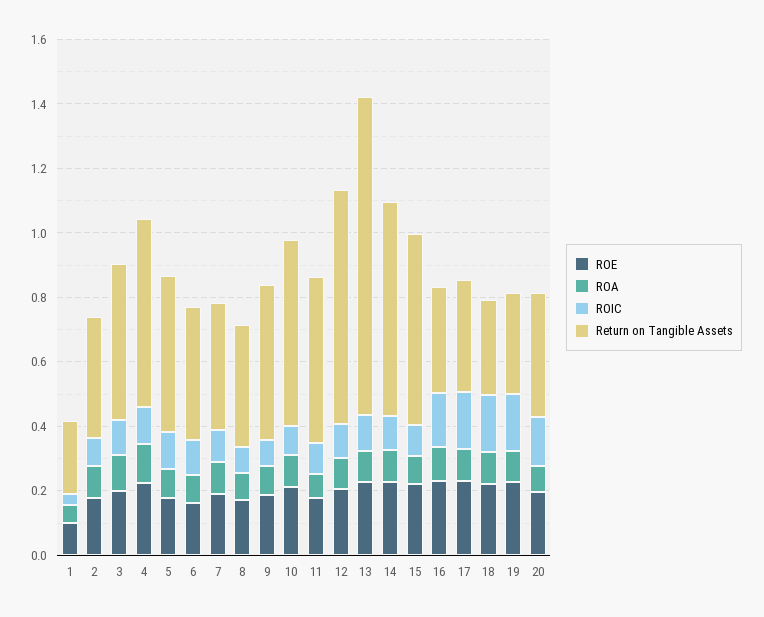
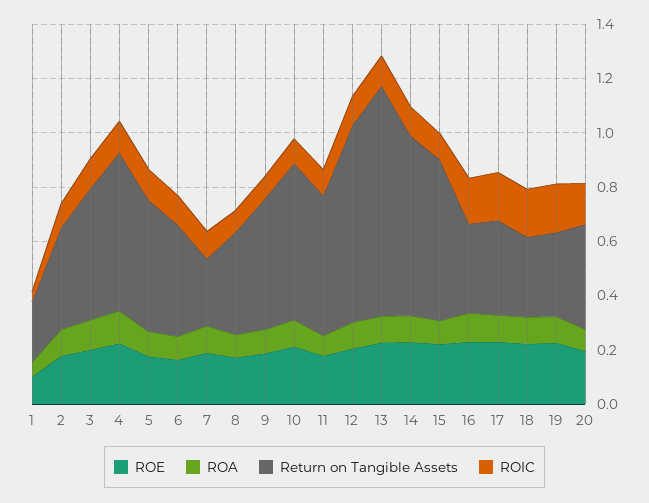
Return on Tangible Assets, 7: 0.4 -> 0.25
Return on Tangible Assets, 13: 1 -> 0.85

